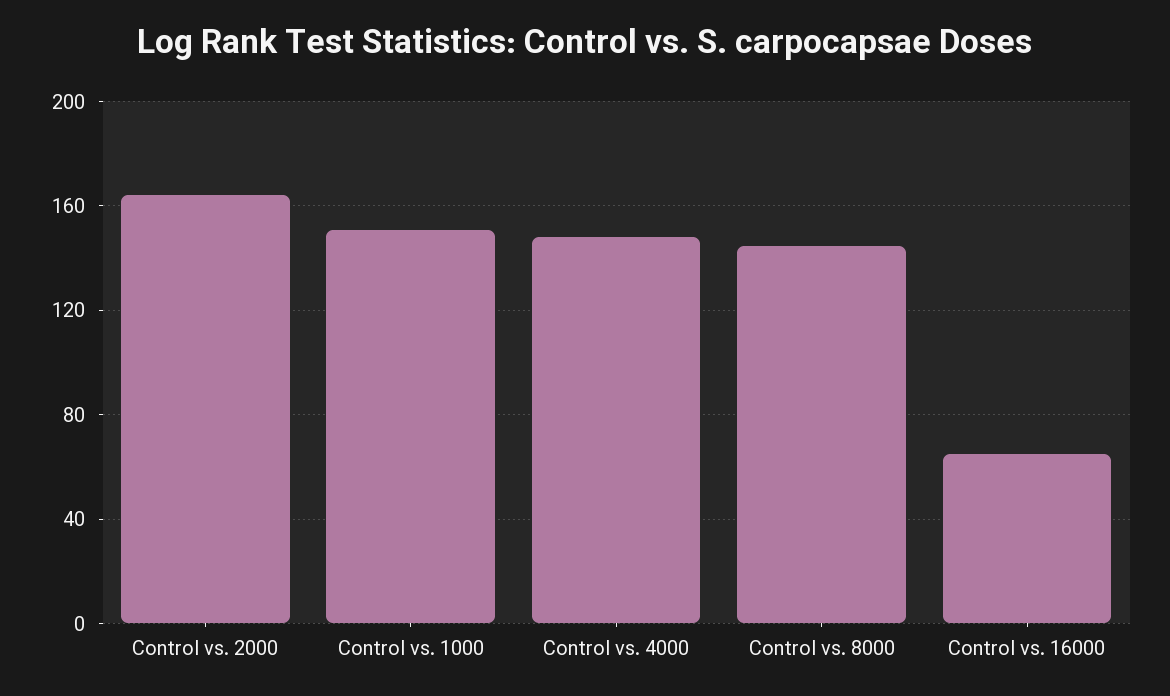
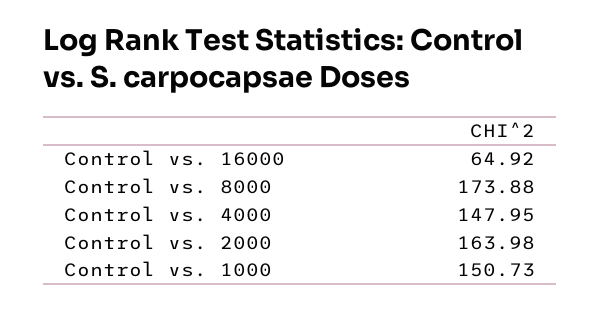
Control vs. 8000: 145 -> 173.88

